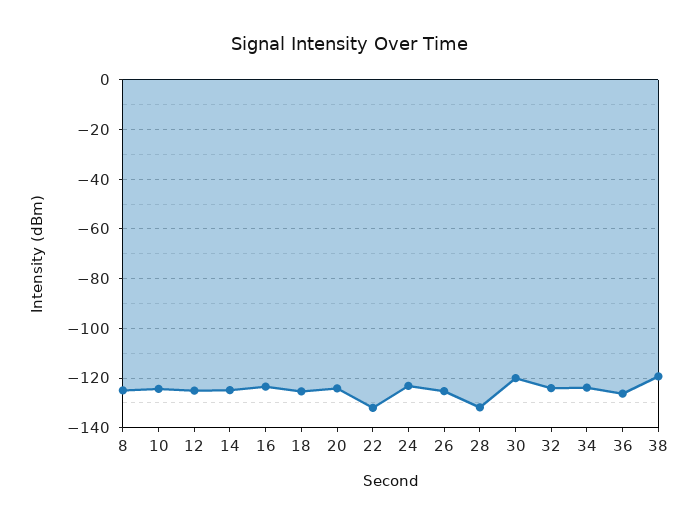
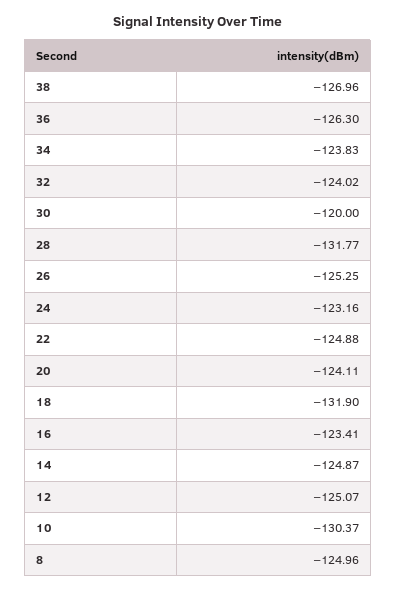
10: -125 -> -130.37
18: -125 -> -131.9
22: -132.5 -> -124.88
38: -120 -> -126.96

